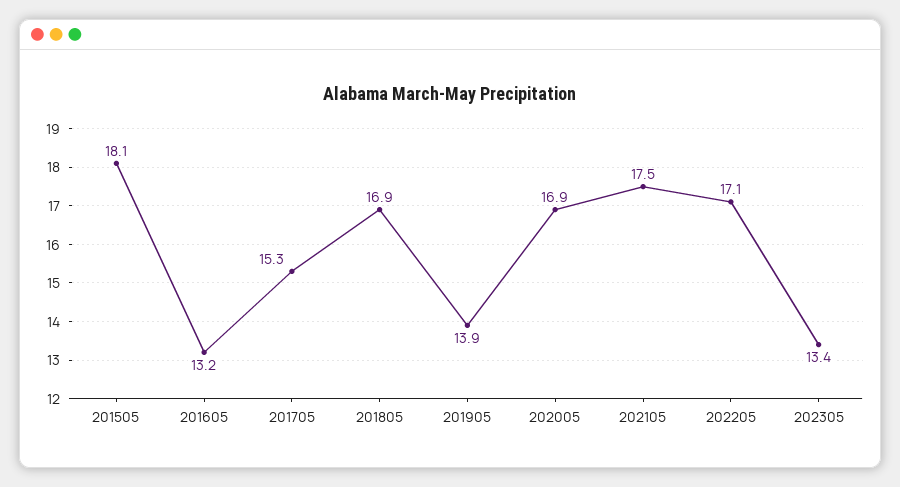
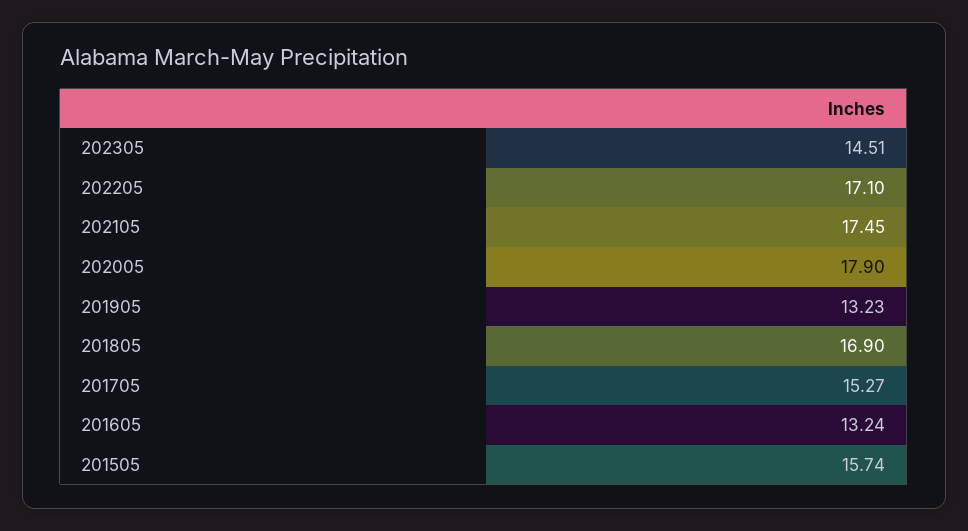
201505: 18.1 -> 15.74
201905: 13.9 -> 13.23
202005: 16.9 -> 17.9
202305: 13.4 -> 14.51

